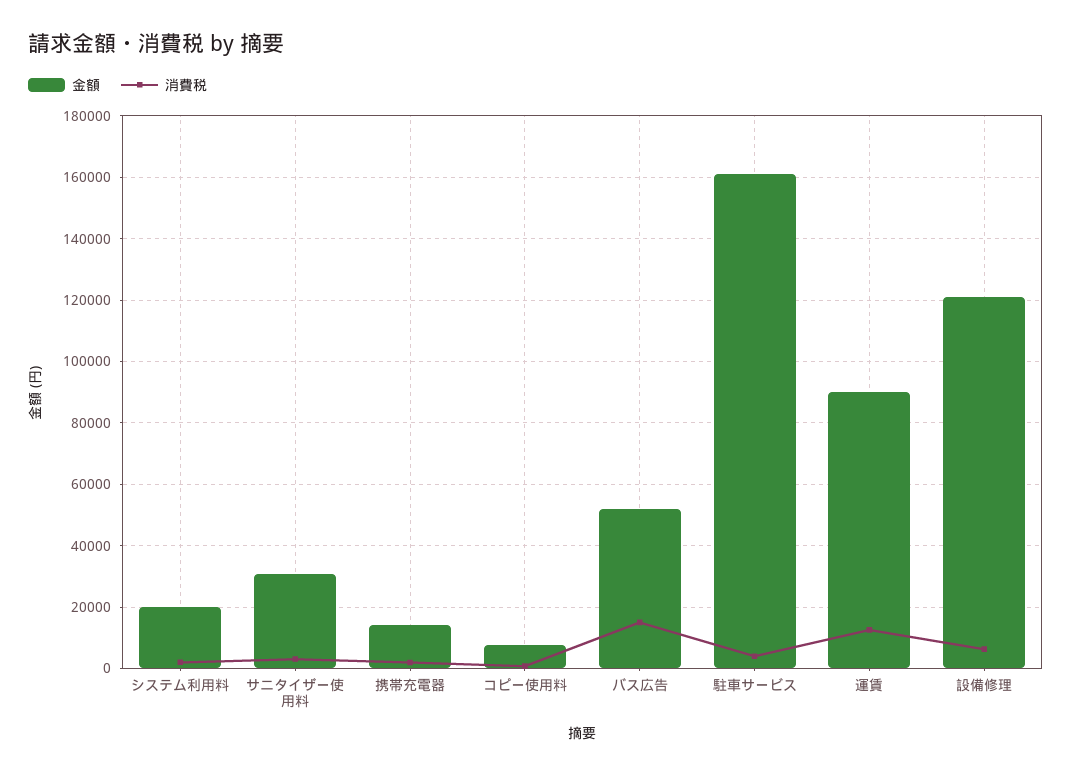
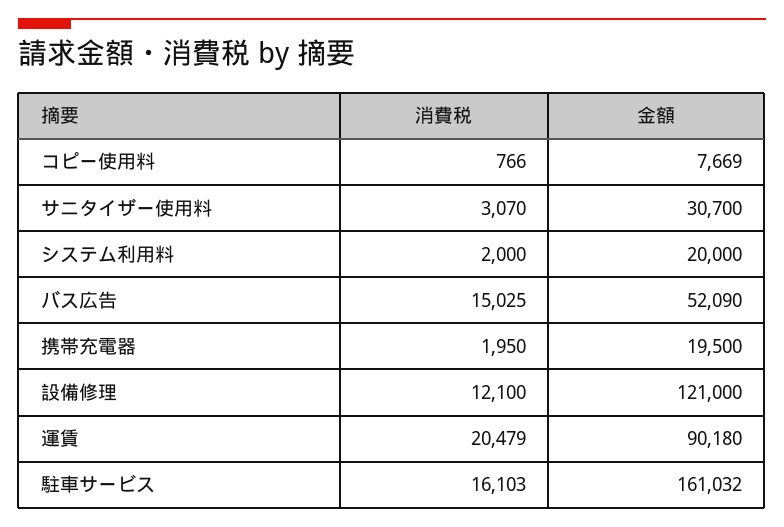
金額, 携帯充電器: 14000 -> 19500
消費税, 駐車サービス: 4000 -> 16103
消費税, 運賃: 12000 -> 20479
消費税, 設備修理: 6000 -> 12100

